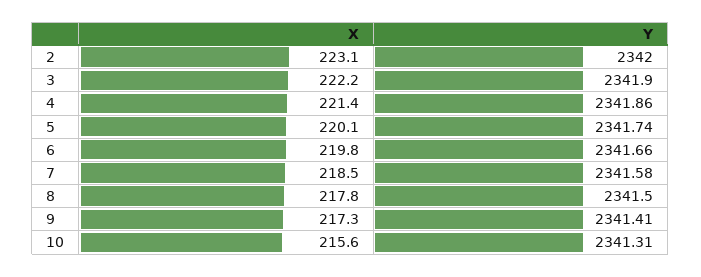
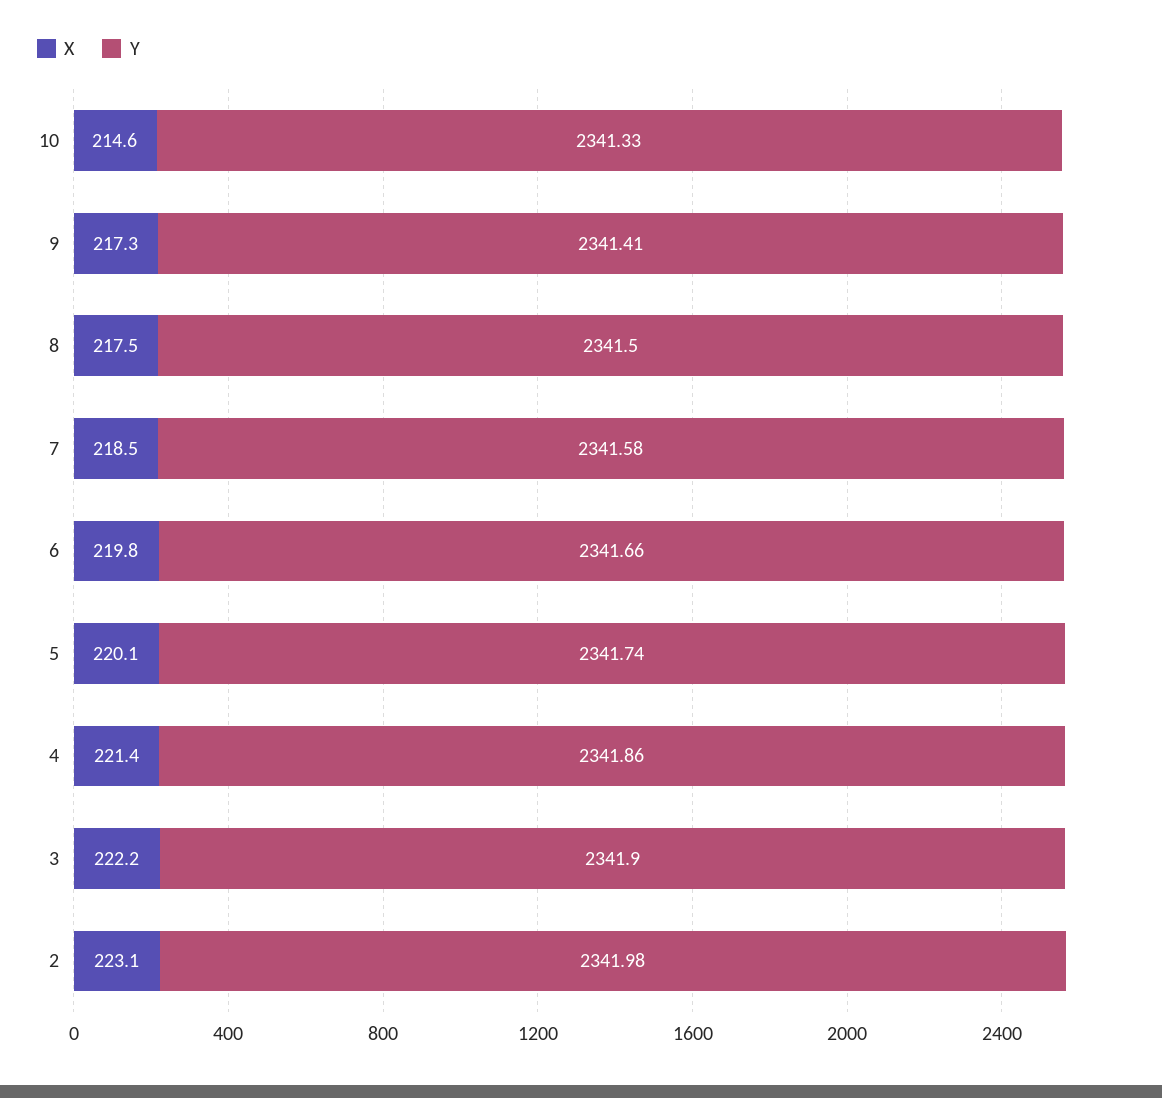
Y, 2: 2342 -> 2341.98
X, 8: 217.8 -> 217.5
X, 10: 215.6 -> 214.6
Y, 10: 2341.31 -> 2341.33

